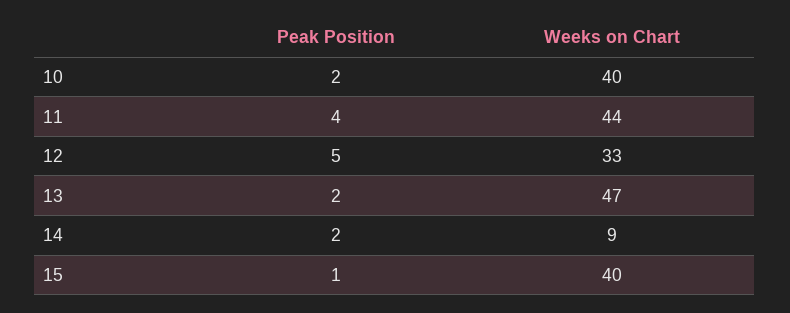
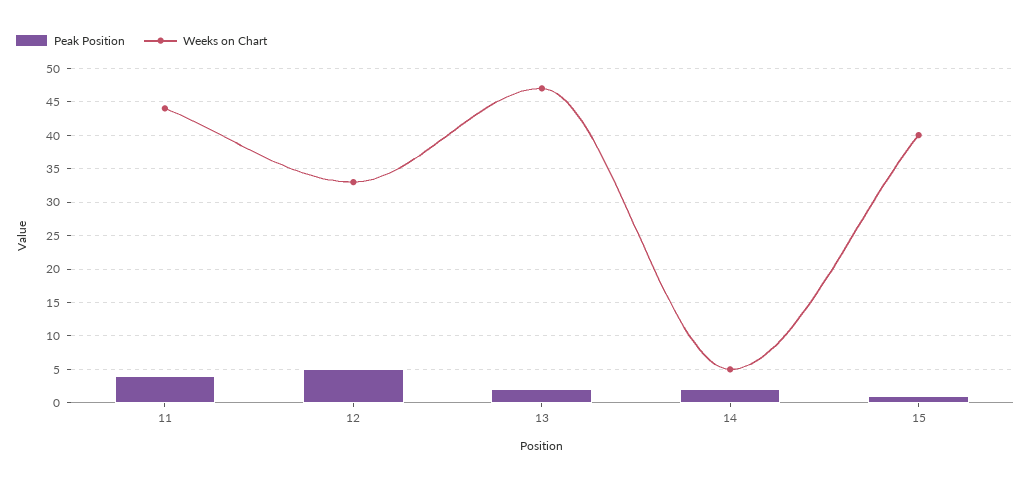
Peak Position, 10: 2 -> none
Weeks on Chart, 10: 40 -> none
Weeks on Chart, 14: 9 -> 5

